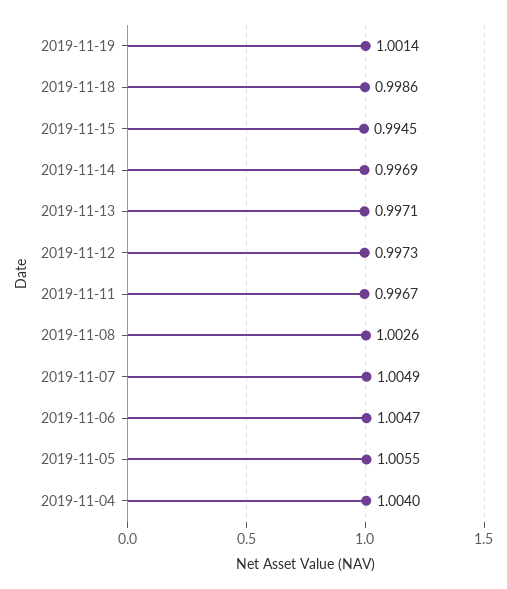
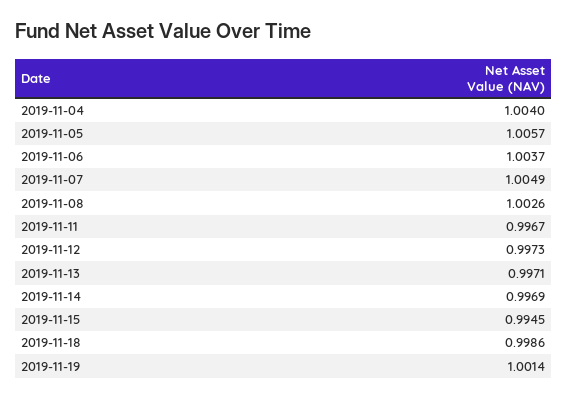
2019-11-06: 1.0047 -> 1.0037
2019-11-05: 1.0055 -> 1.0057

